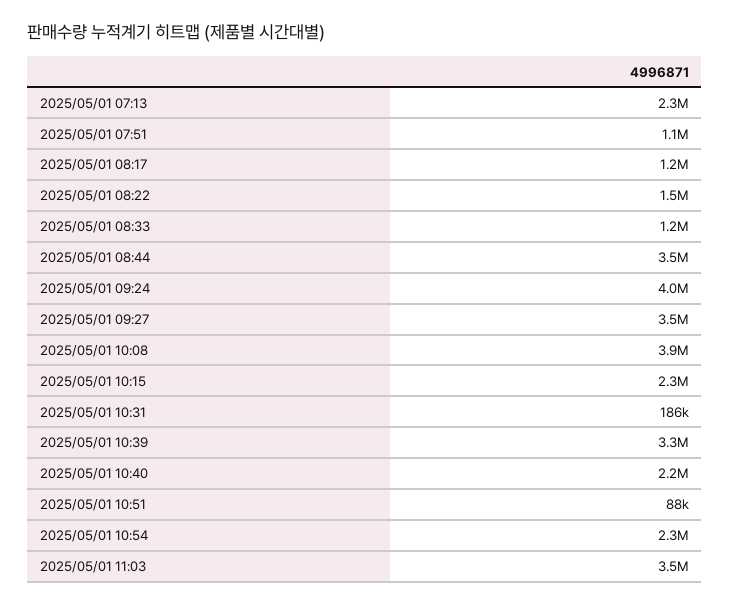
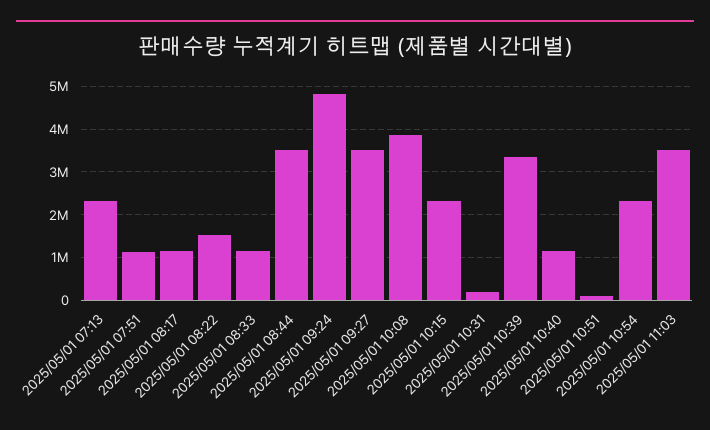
2025/05/01 09:24: 4000000 -> 4800000
2025/05/01 10:40: 2200000 -> 1200000

